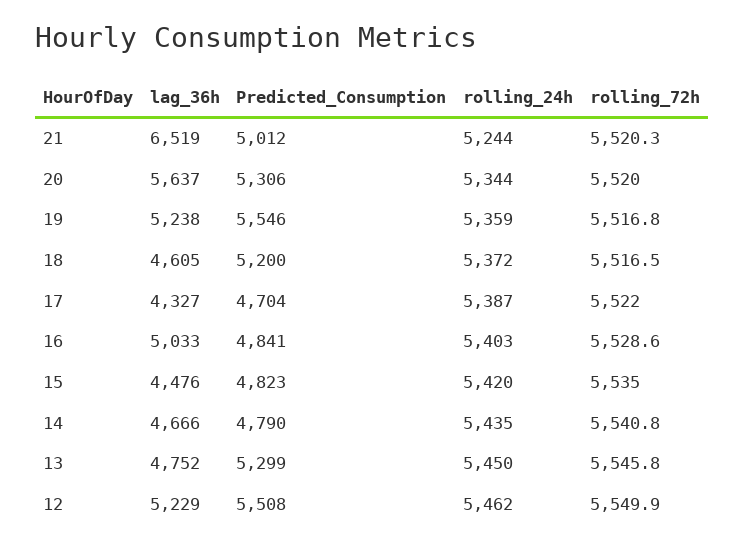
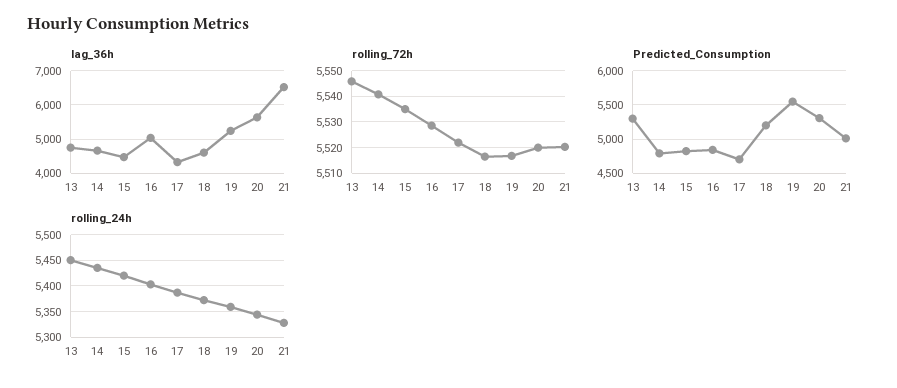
rolling_24h, 21: 5244 -> 5325
lag_36h, 12: 5229 -> none
Predicted_Consumption, 12: 5508 -> none
rolling_24h, 12: 5462 -> none
rolling_72h, 12: 5549.9 -> none

